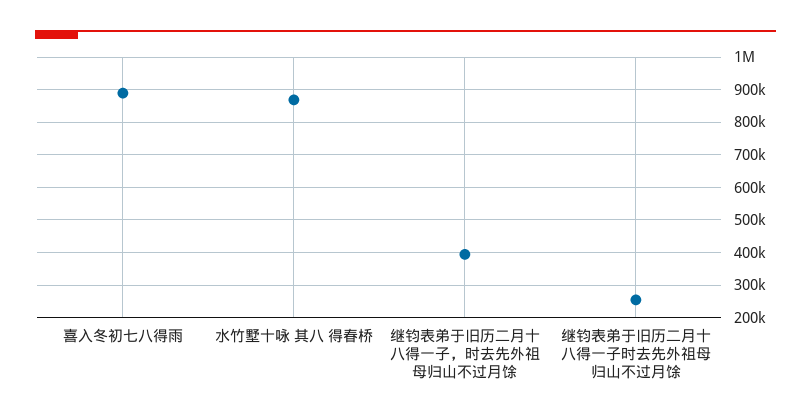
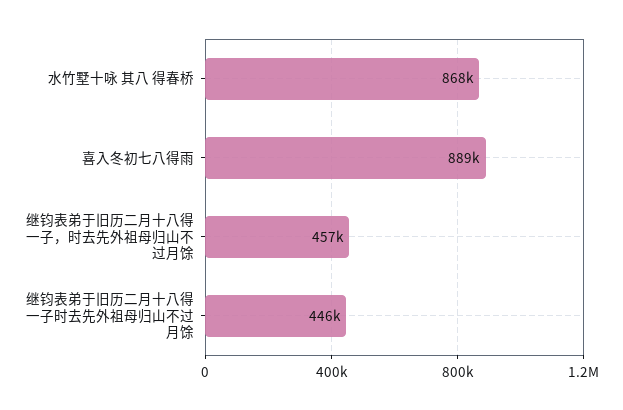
继钧表弟于旧历二月十八得一子，时去先外祖母归山不过月馀: 400000 -> 457000
继钧表弟于旧历二月十八得一子时去先外祖母归山不过月馀: 260000 -> 446000

